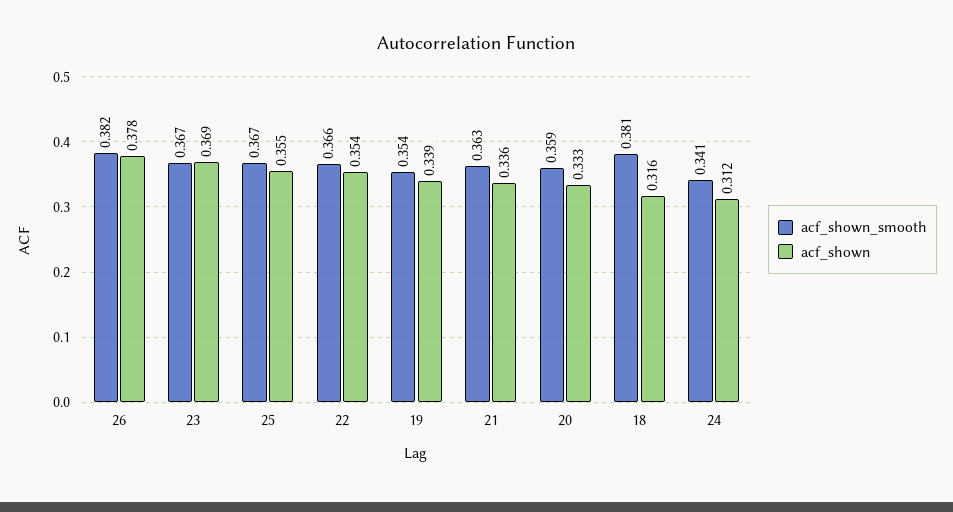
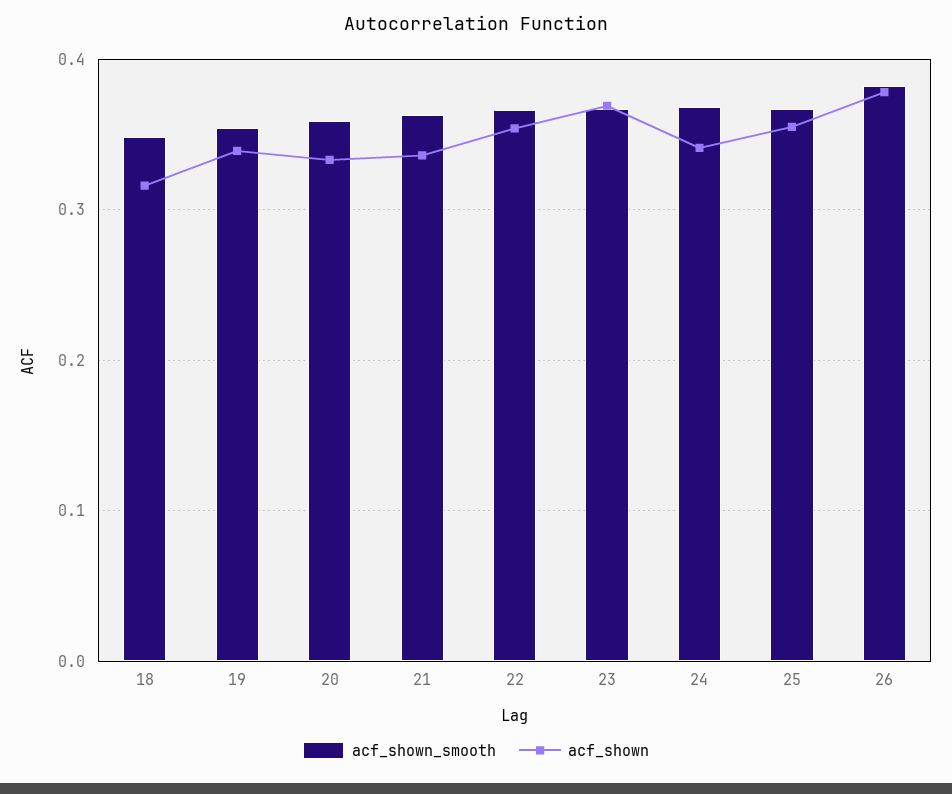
acf_shown_smooth, 18: 0.381 -> 0.35
acf_shown_smooth, 24: 0.341 -> 0.37
acf_shown, 24: 0.312 -> 0.34

